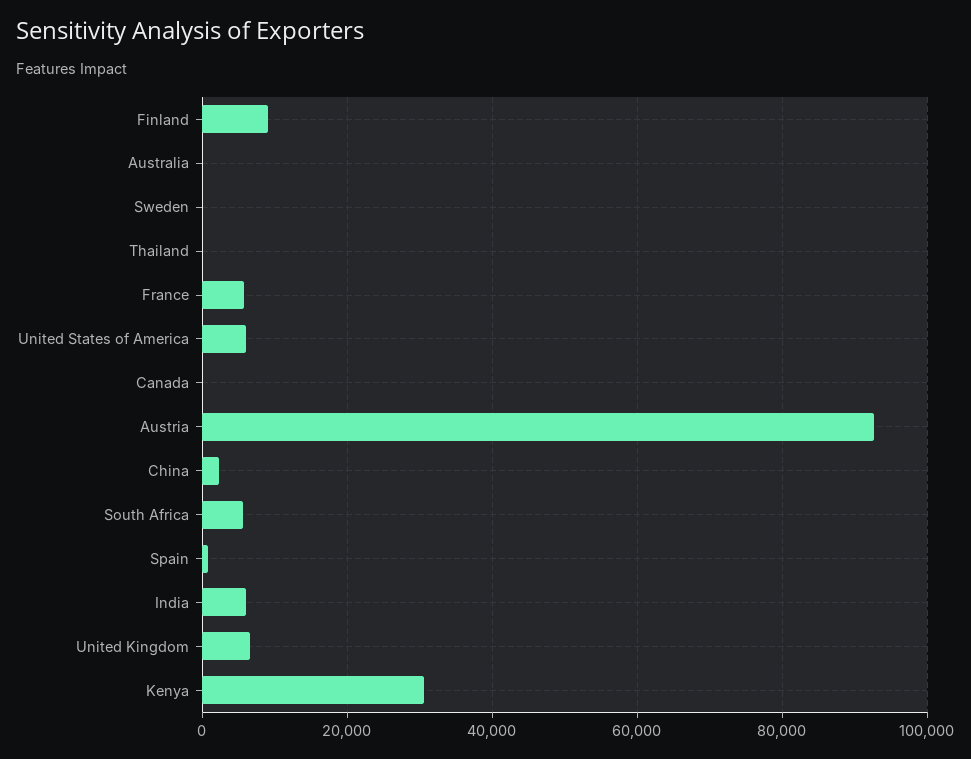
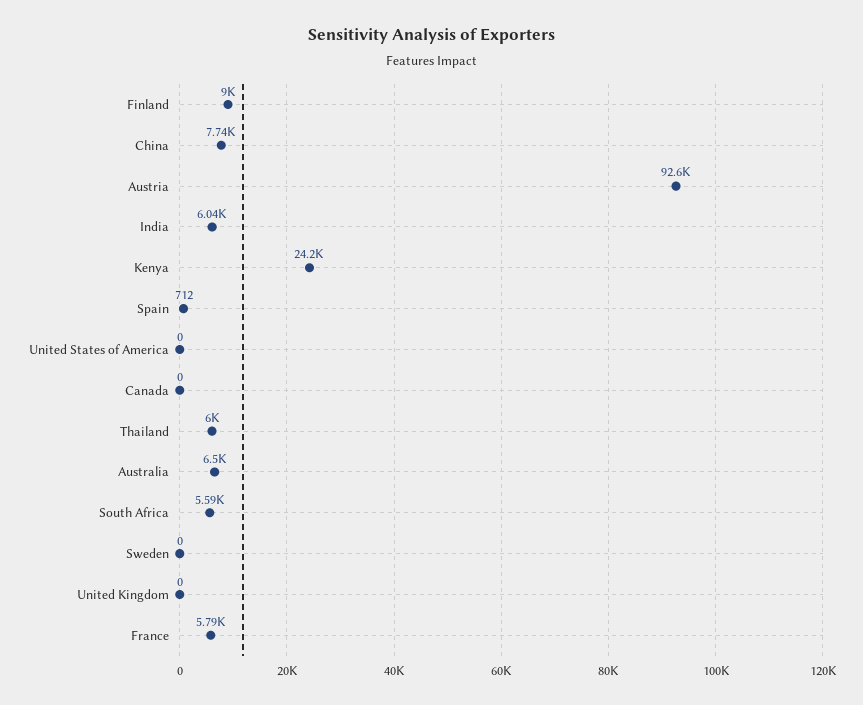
Australia: 0 -> 6500
Thailand: 0 -> 6000
United States of America: 6000 -> 0
China: 2000 -> 7740
United Kingdom: 6000 -> 0
Kenya: 30000 -> 24200

